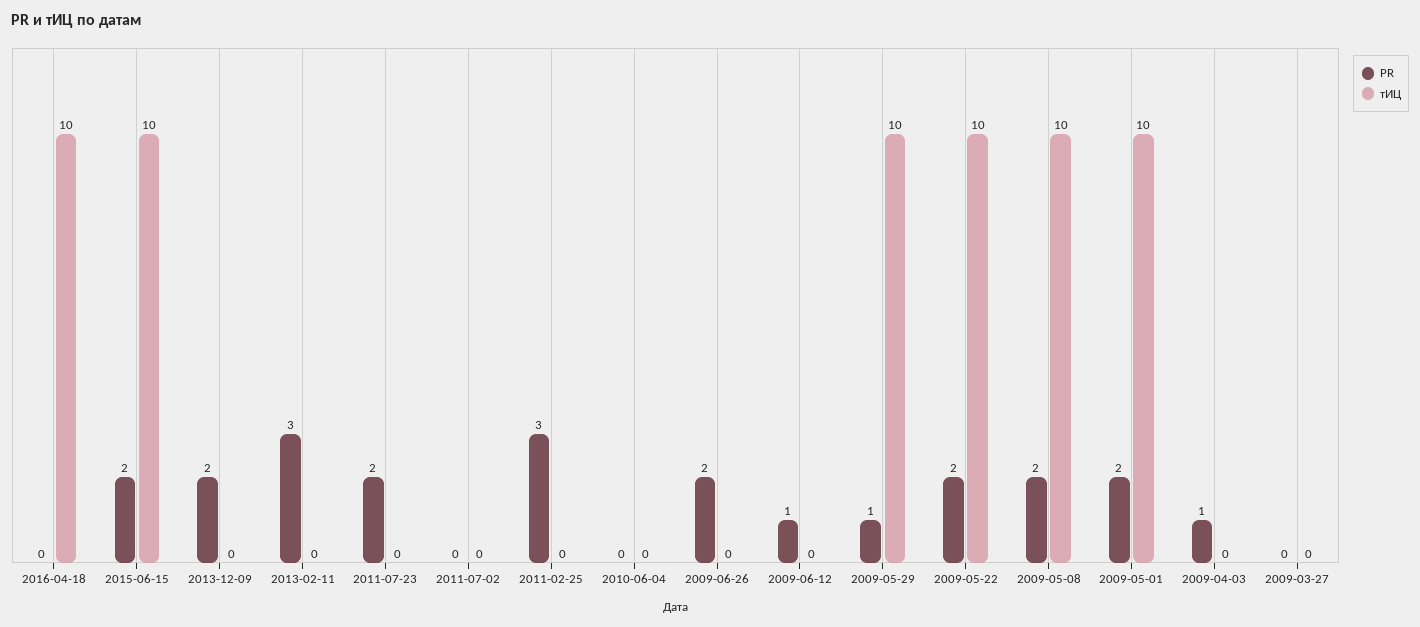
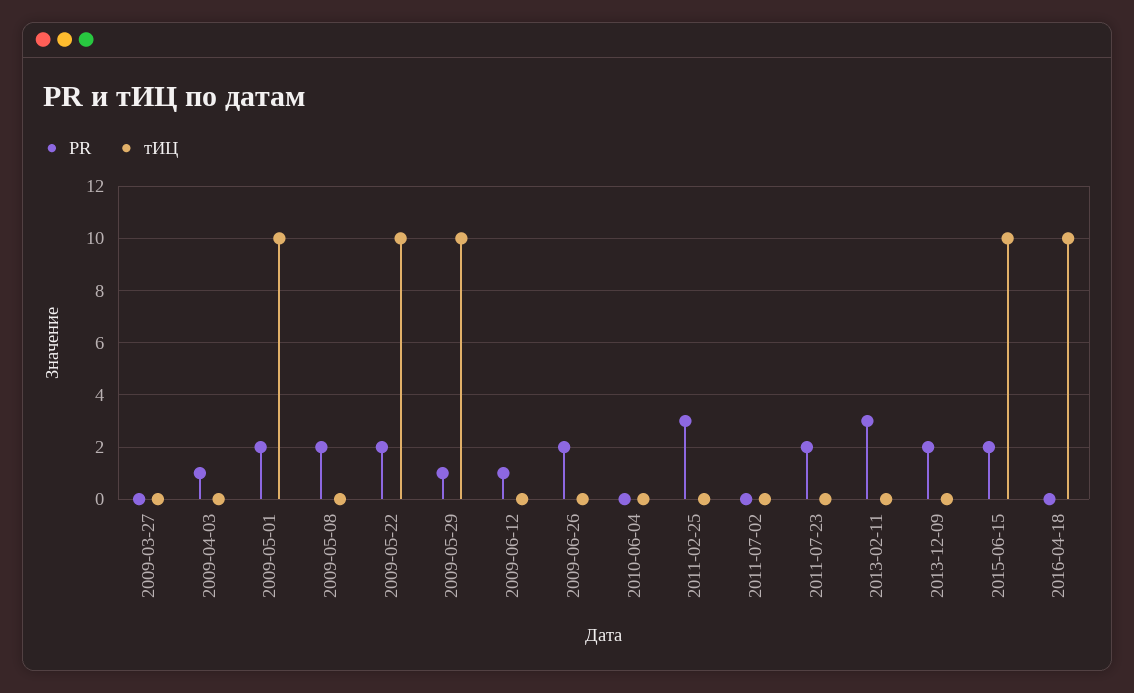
тИЦ, 2009-05-08: 10 -> 0

